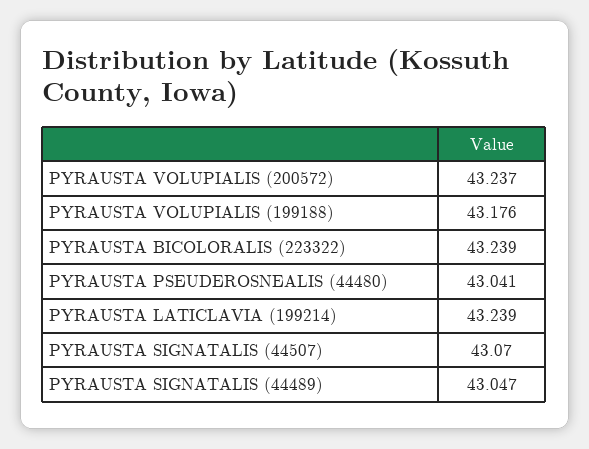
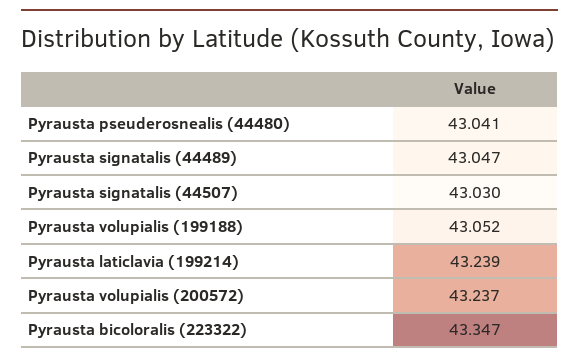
PYRAUSTA VOLUPIALIS (199188): 43.176 -> 43.052
PYRAUSTA BICOLORALIS (223322): 43.239 -> 43.347
PYRAUSTA SIGNATALIS (44507): 43.07 -> 43.03

